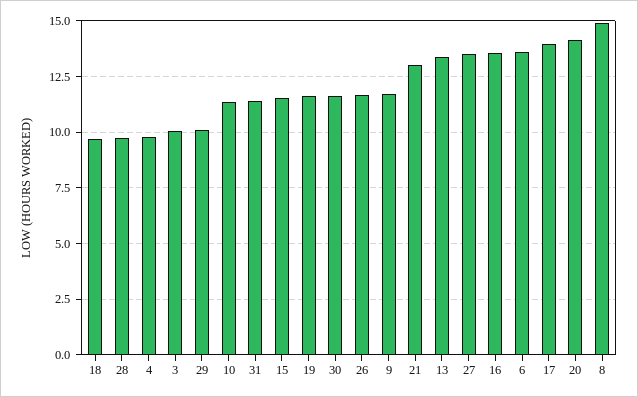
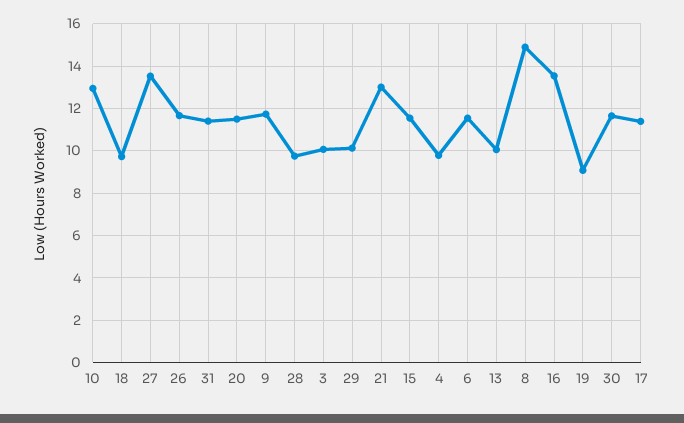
10: 11.5 -> 13
19: 11.5 -> 9
13: 13.5 -> 10
6: 13.5 -> 11.5
17: 14 -> 11.5
20: 14 -> 11.5

